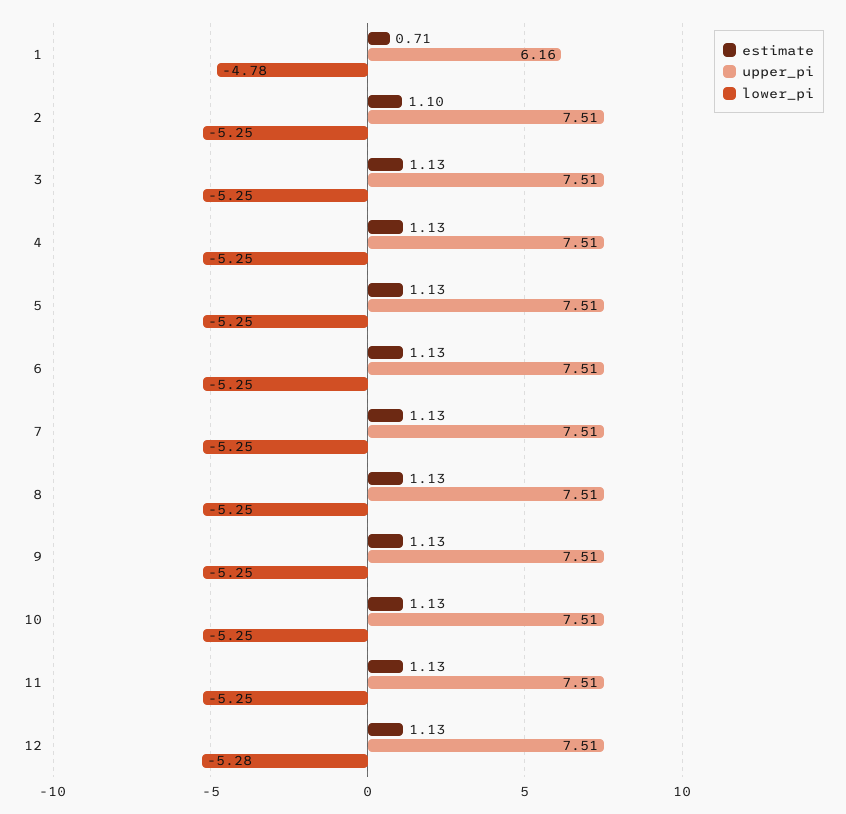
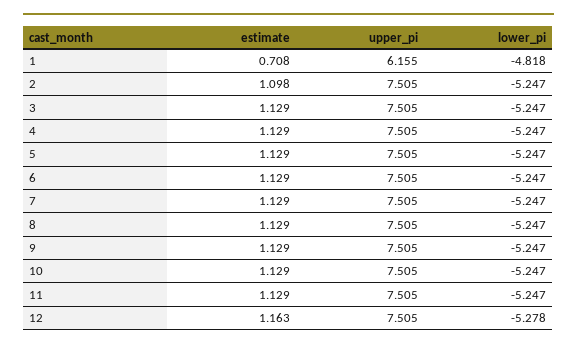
lower_pi, 1: -4.78 -> -4.818
estimate, 12: 1.13 -> 1.163

